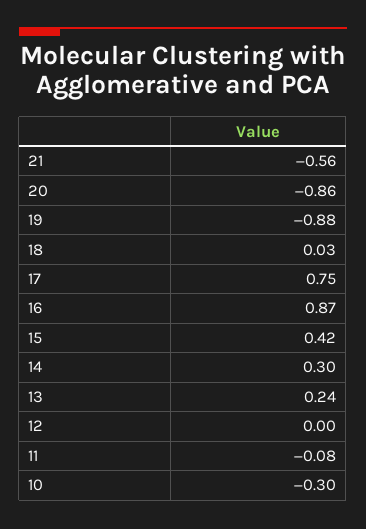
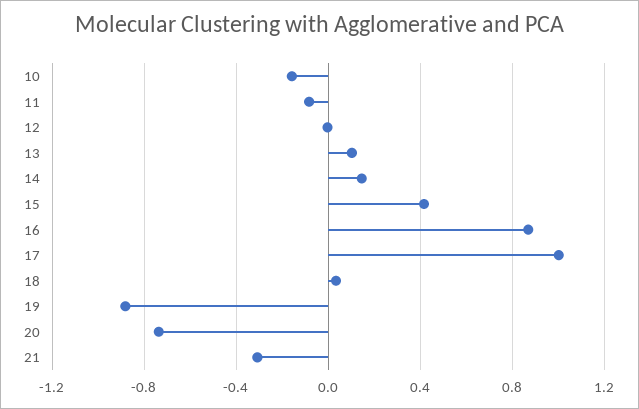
21: -0.56 -> -0.3
20: -0.86 -> -0.75
17: 0.75 -> 1
14: 0.3 -> 0.15
13: 0.24 -> 0.1
10: -0.3 -> -0.15

